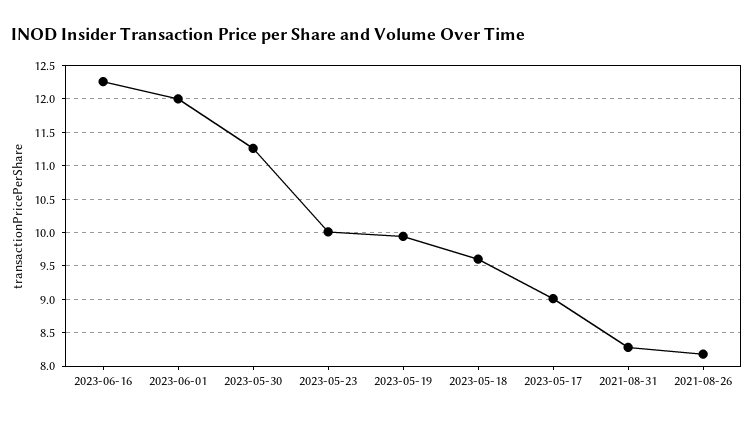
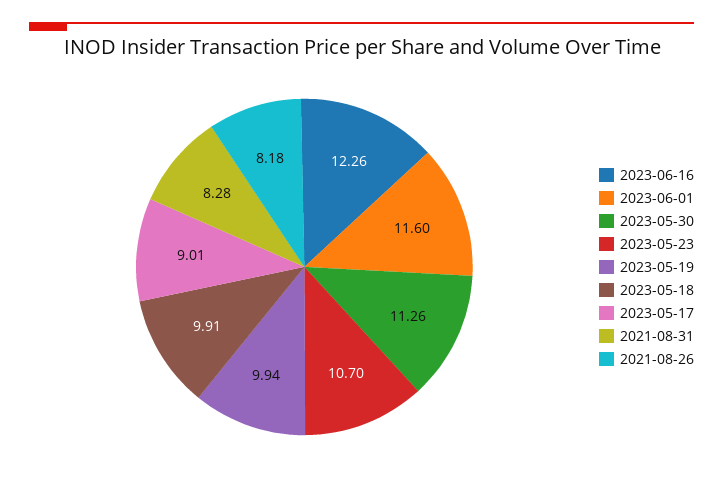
2023-06-01: 12 -> 11.6
2023-05-23: 10 -> 10.7
2023-05-18: 9.6 -> 9.91

